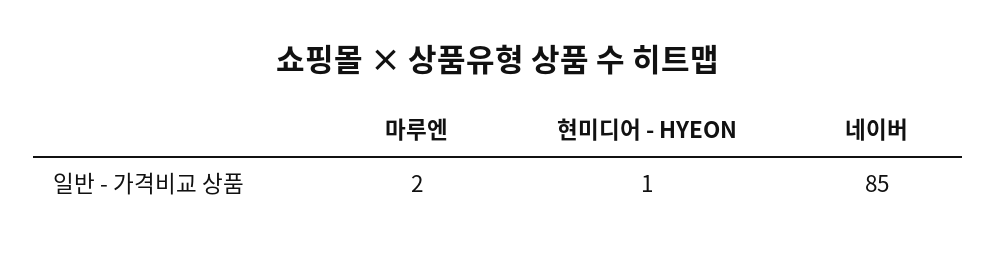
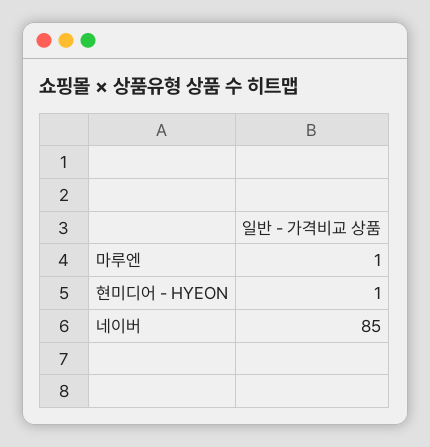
마루엔: 2 -> 1

